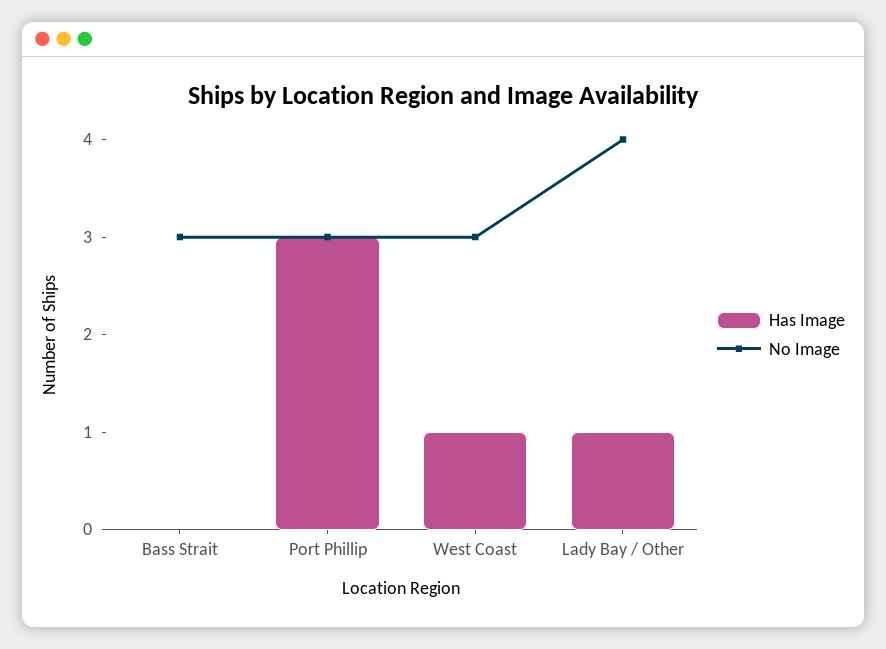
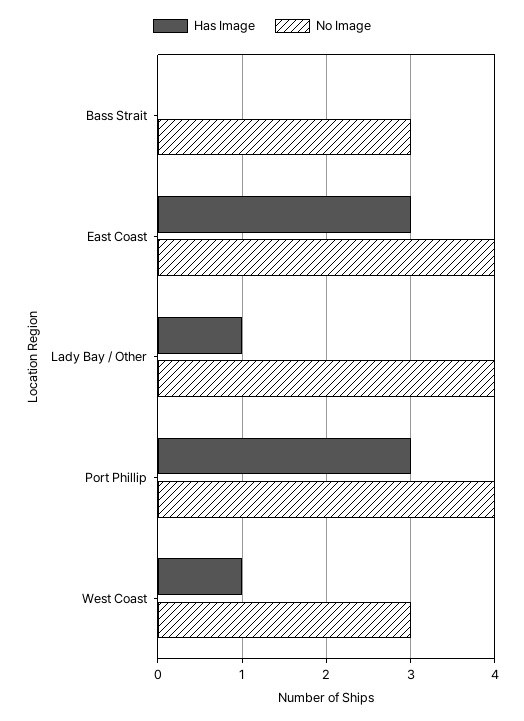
No Image, Port Phillip: 3 -> 4
Has Image, East Coast: none -> 3
No Image, East Coast: none -> 4

